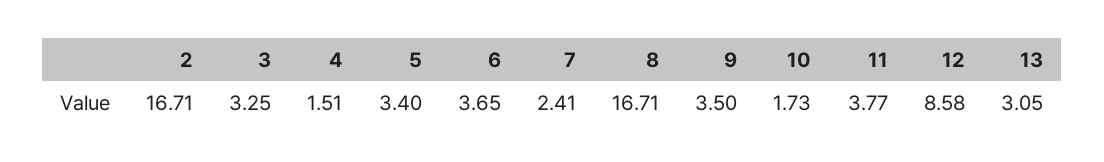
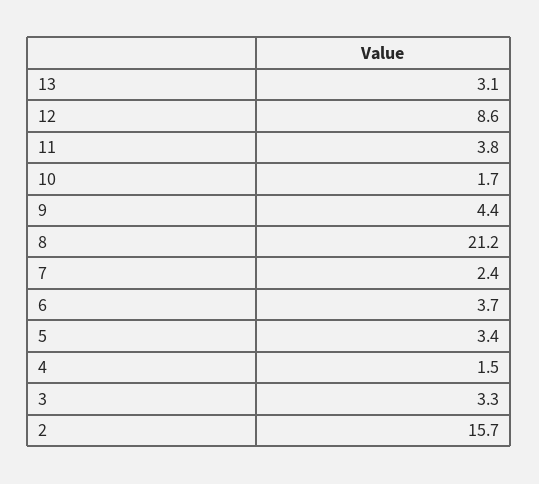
2: 16.71 -> 15.7
8: 16.71 -> 21.2
9: 3.5 -> 4.4

